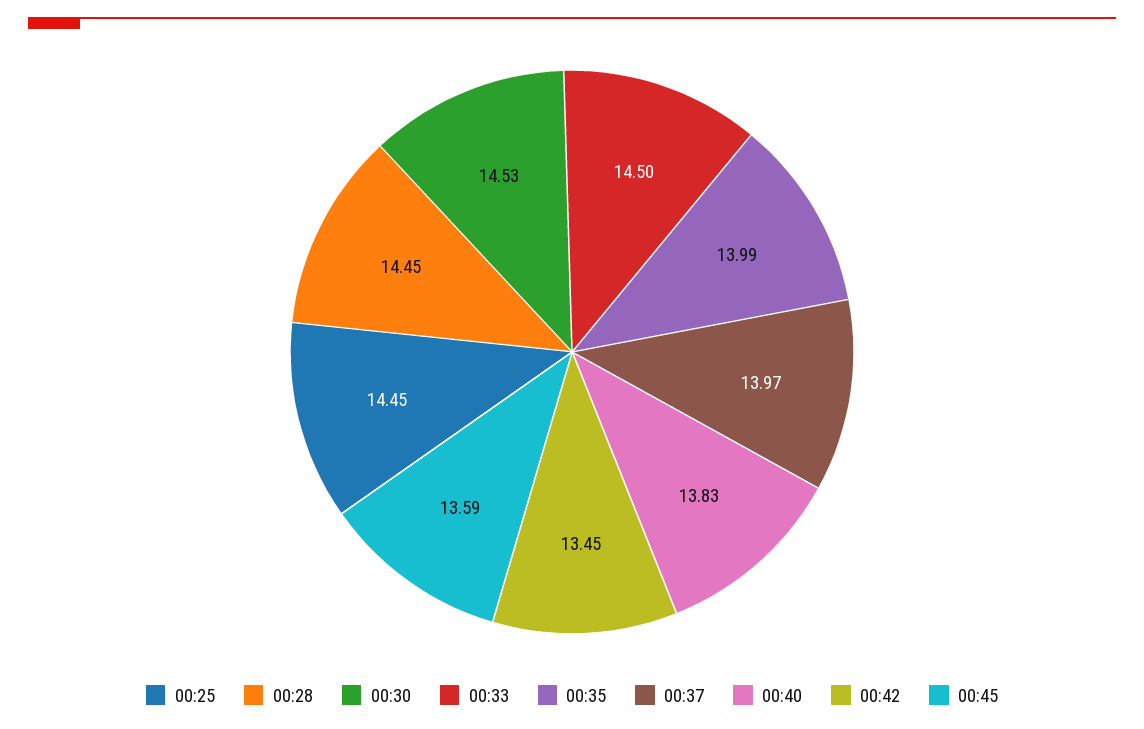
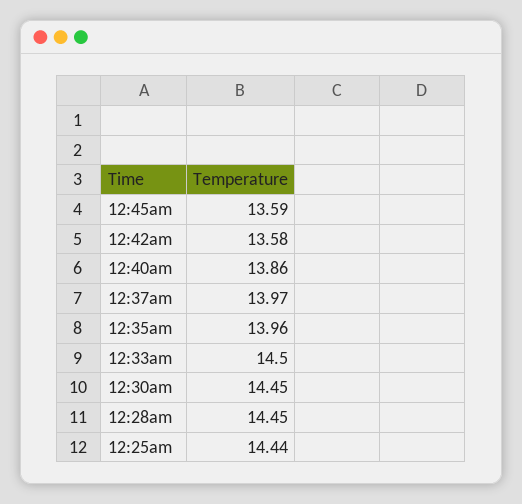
00:25: 14.45 -> 14.44
00:30: 14.53 -> 14.45
00:35: 13.99 -> 13.96
00:40: 13.83 -> 13.86
00:42: 13.45 -> 13.58

